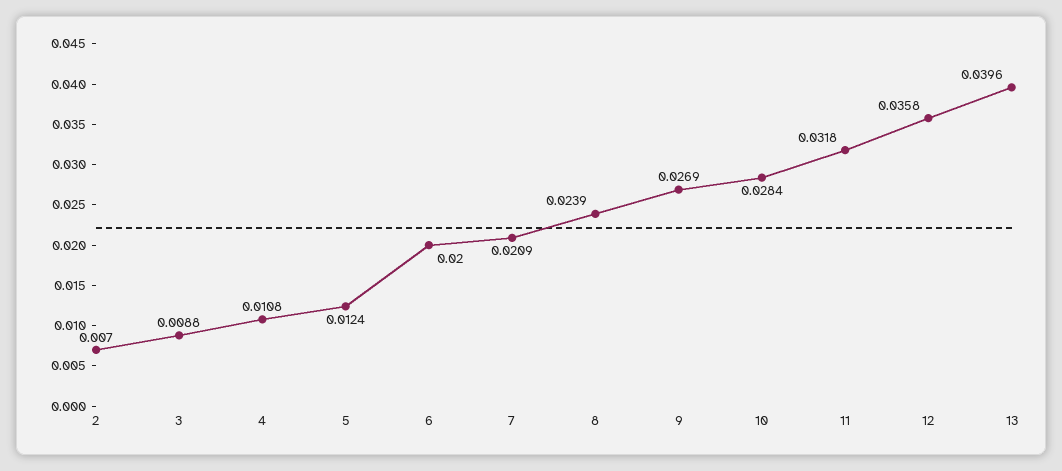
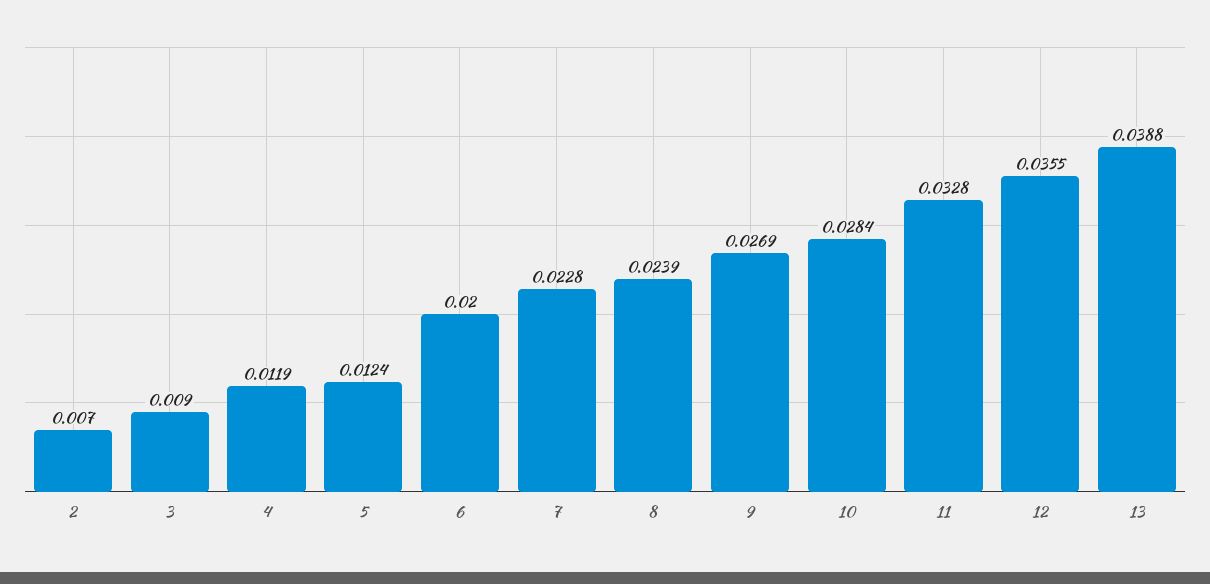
3: 0.0088 -> 0.009
4: 0.0108 -> 0.0119
7: 0.0209 -> 0.0228
11: 0.0318 -> 0.0328
12: 0.0358 -> 0.0355
13: 0.0396 -> 0.0388

